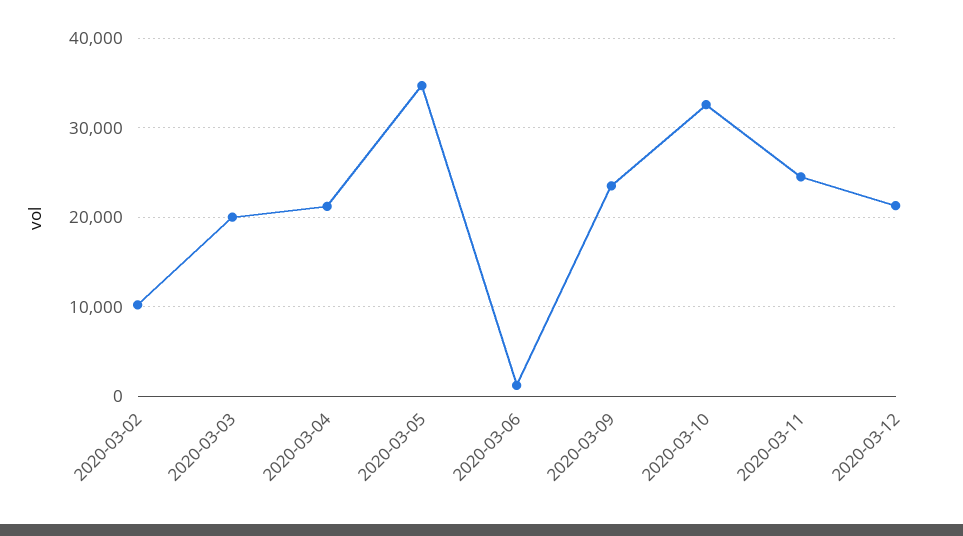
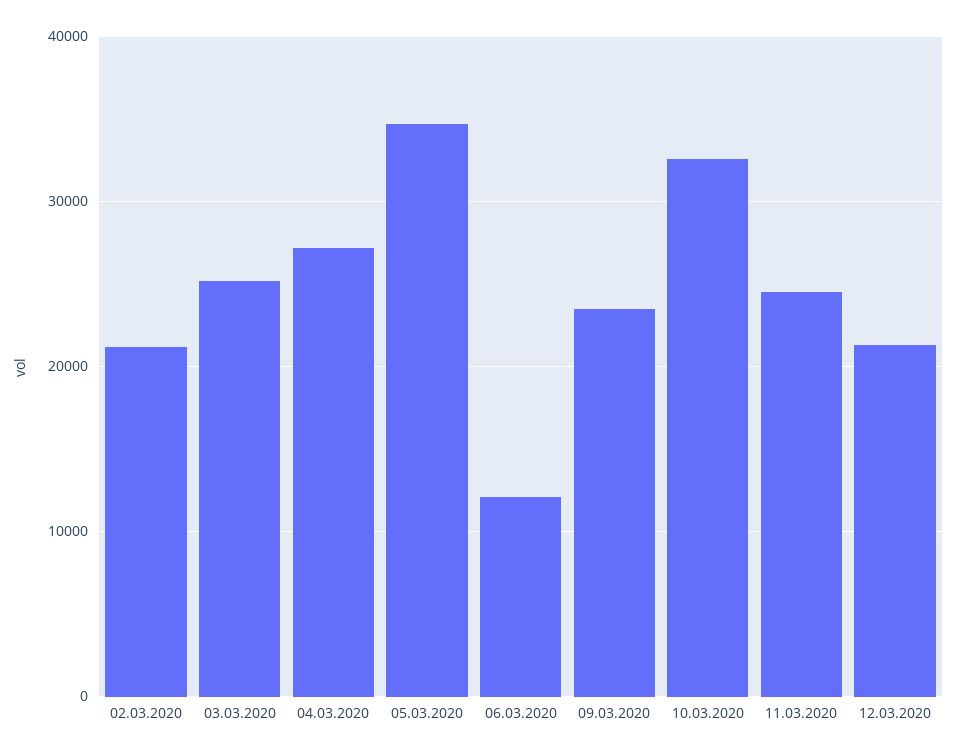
2020-03-02: 10000 -> 21000
2020-03-03: 20000 -> 25000
2020-03-04: 21000 -> 27000
2020-03-06: 1000 -> 12000

